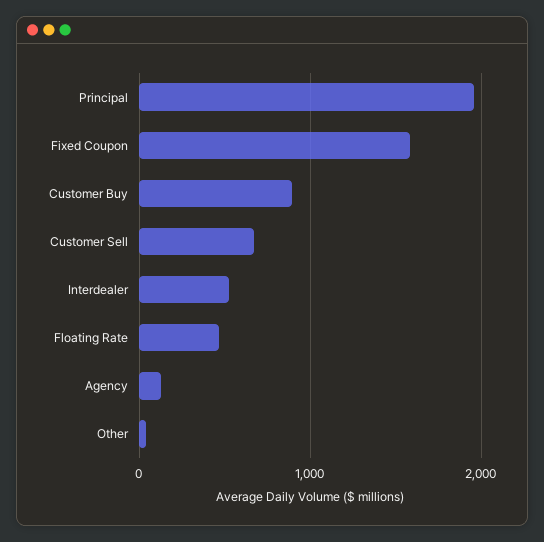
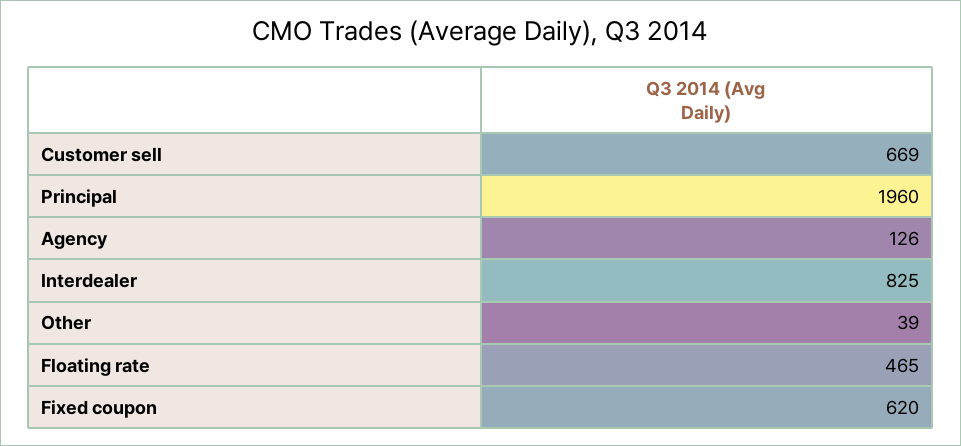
Fixed Coupon: 1600 -> 620
Customer Buy: 900 -> none
Interdealer: 500 -> 825

